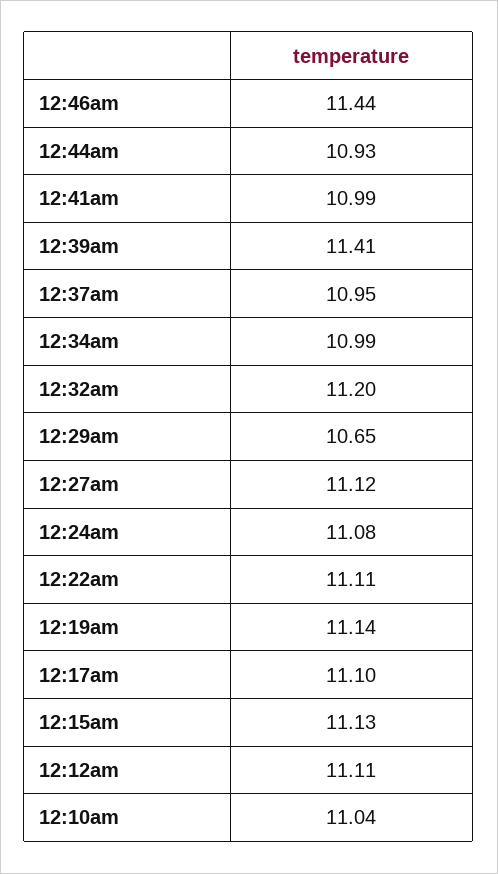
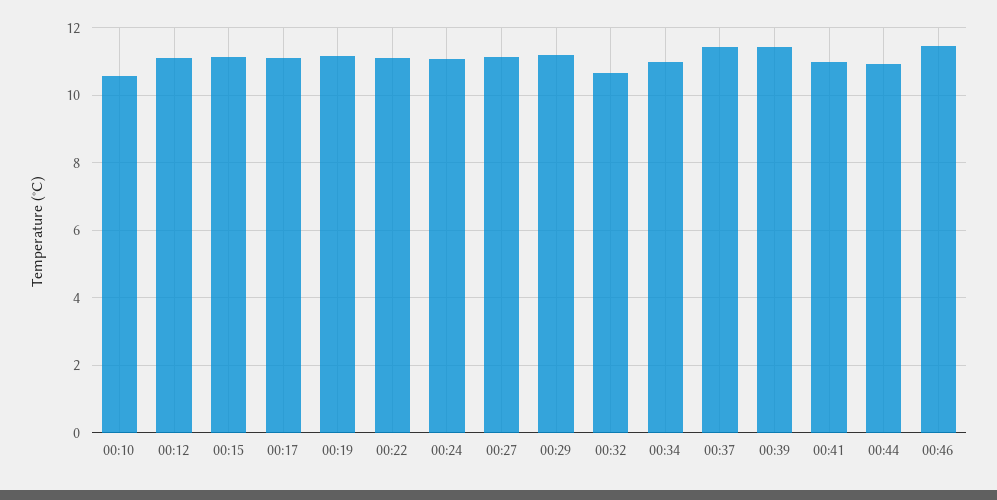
12:37am: 10.95 -> 11.4
12:32am: 11.2 -> 10.6
12:29am: 10.65 -> 11.2
12:10am: 11.04 -> 10.6

